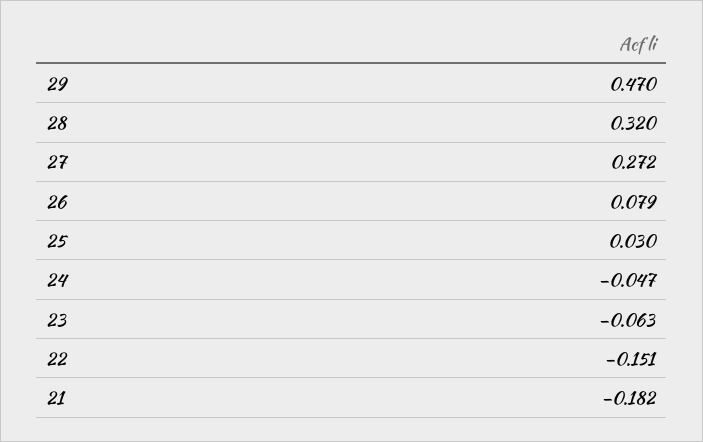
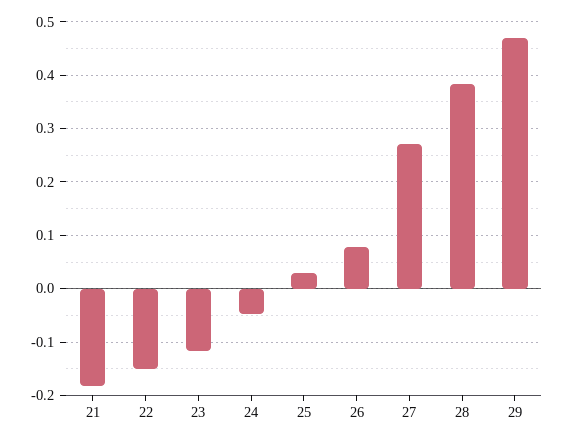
28: 0.32 -> 0.38
23: -0.063 -> -0.12

